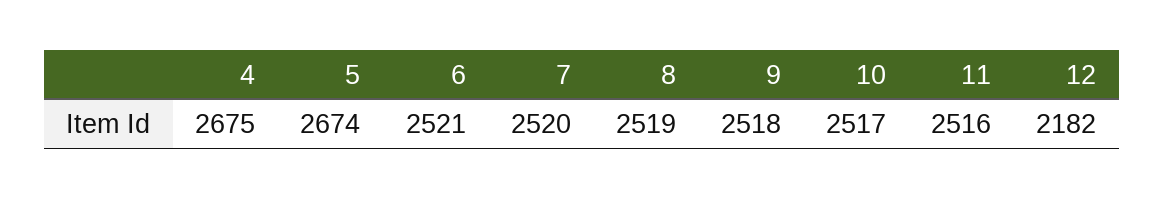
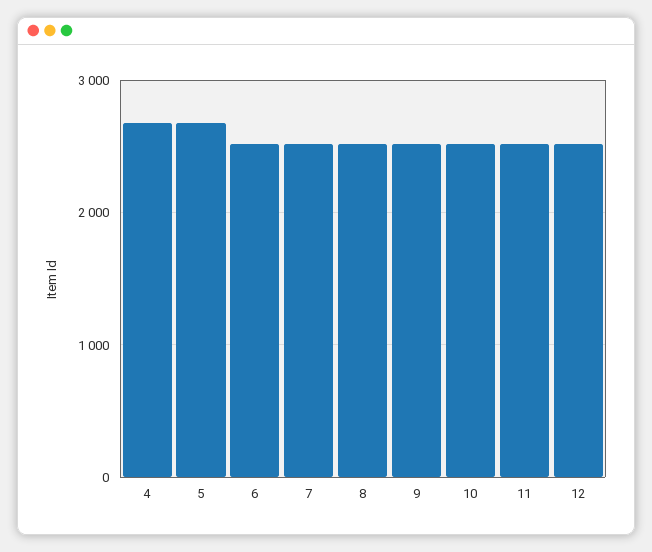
12: 2182 -> 2500

